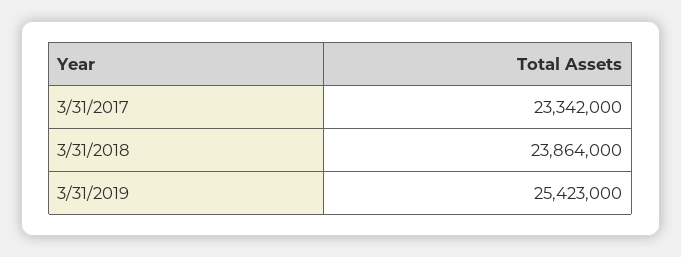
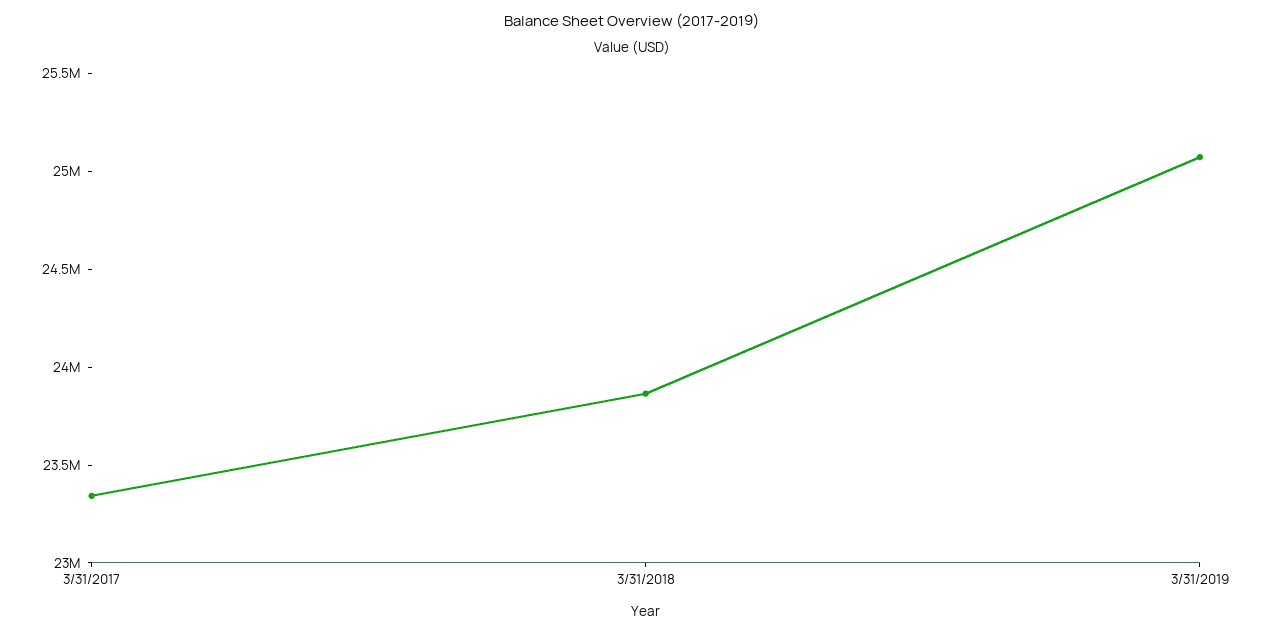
3/31/2019: 25423000 -> 25100000

